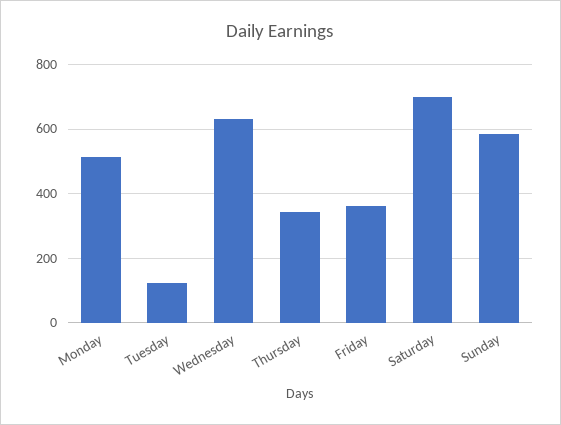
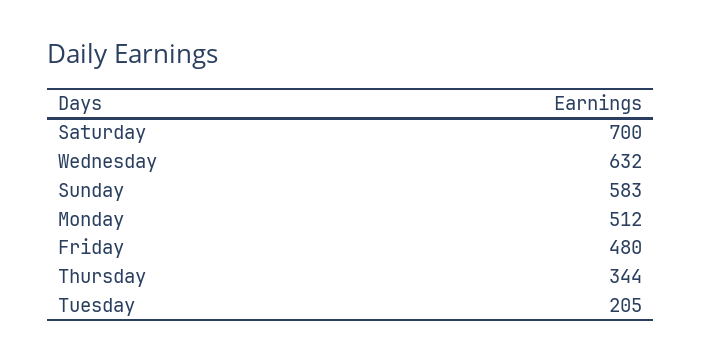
Tuesday: 120 -> 205
Friday: 360 -> 480

